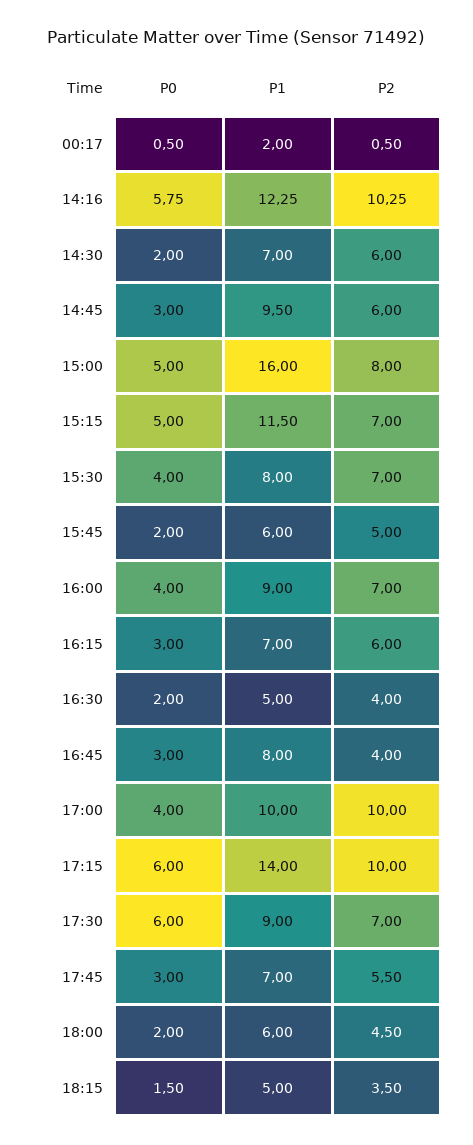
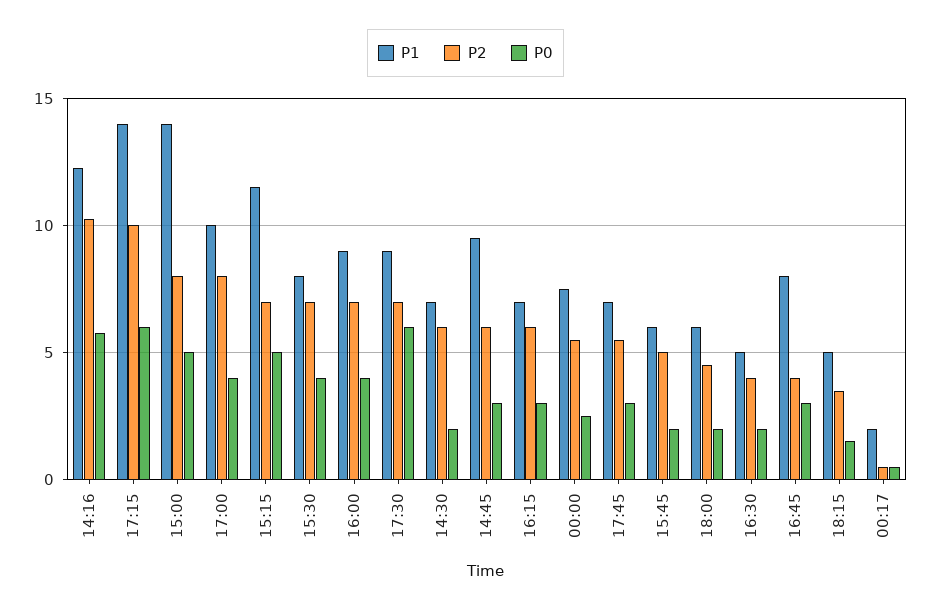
P1, 15:00: 16 -> 14
P2, 17:00: 10 -> 8
P1, 00:00: none -> 7.5
P2, 00:00: none -> 5.5
P0, 00:00: none -> 2.5

